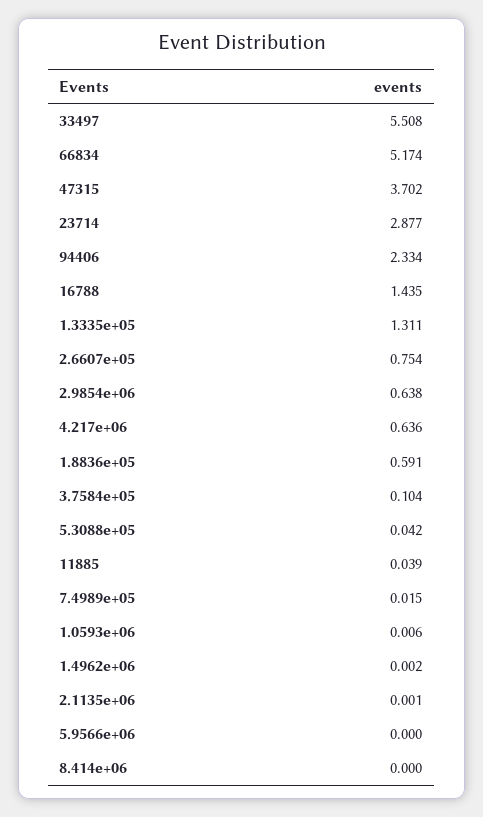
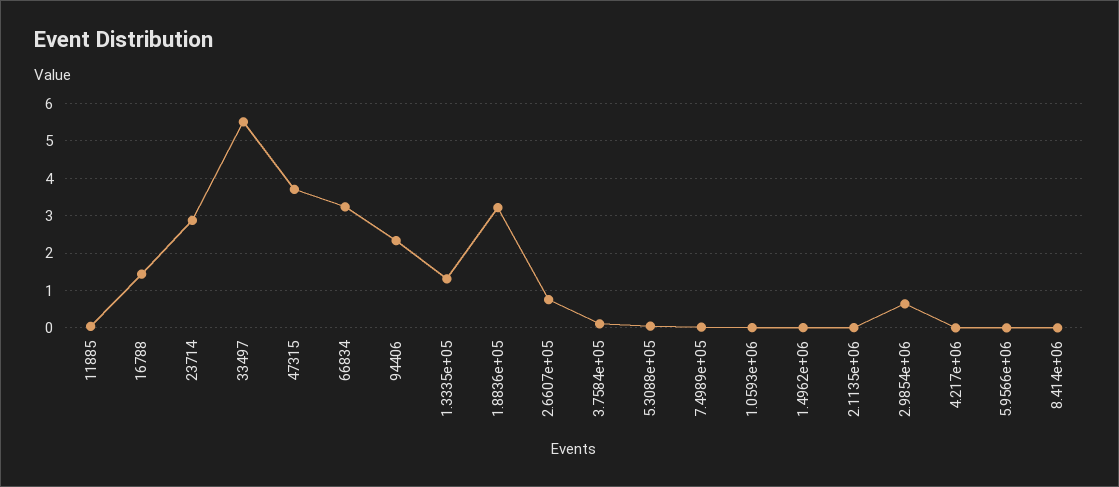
66834: 5.174 -> 3.2
4.217e+06: 0.636 -> 0
1.8836e+05: 0.591 -> 3.2

